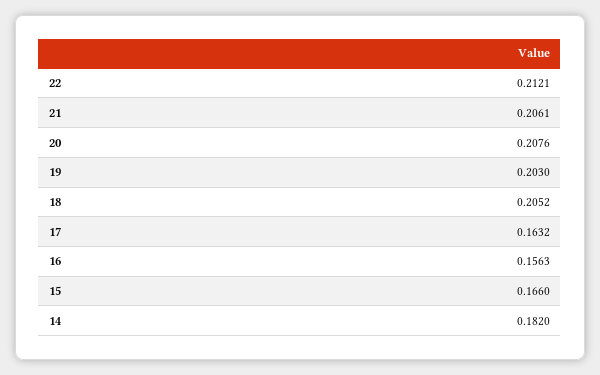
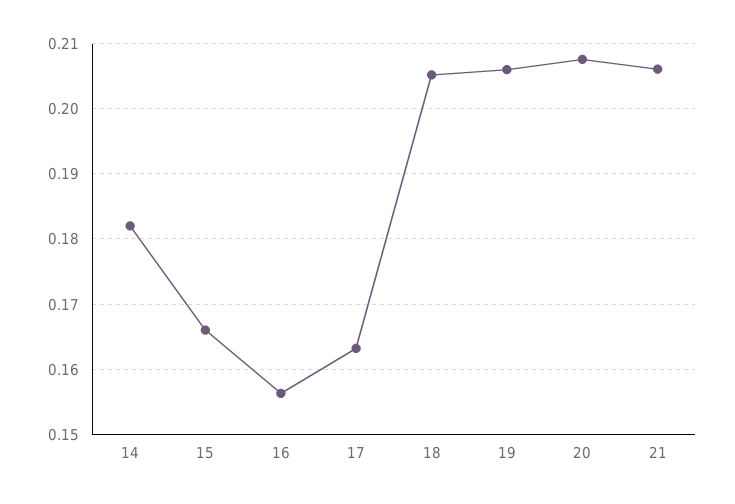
22: 0.2121 -> none
19: 0.203 -> 0.206

